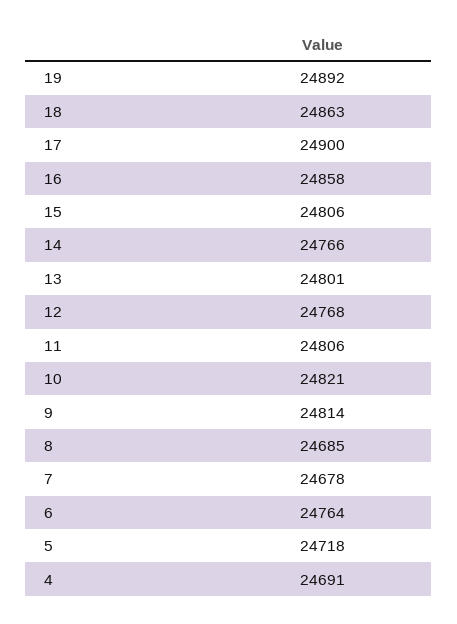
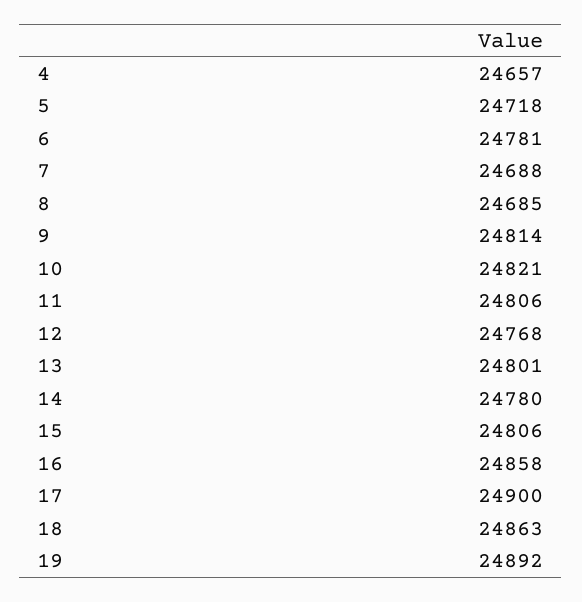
14: 24766 -> 24780
7: 24678 -> 24688
6: 24764 -> 24781
4: 24691 -> 24657

